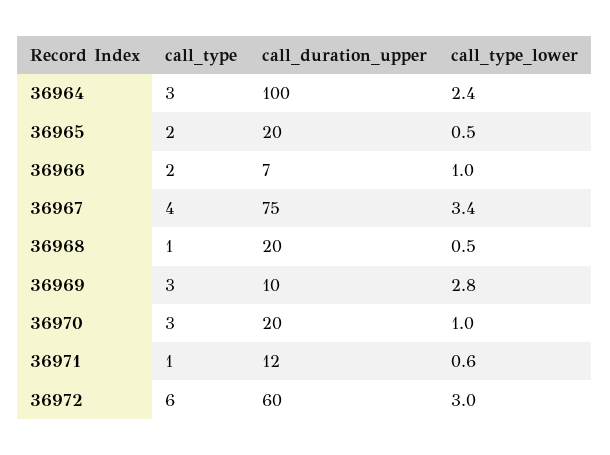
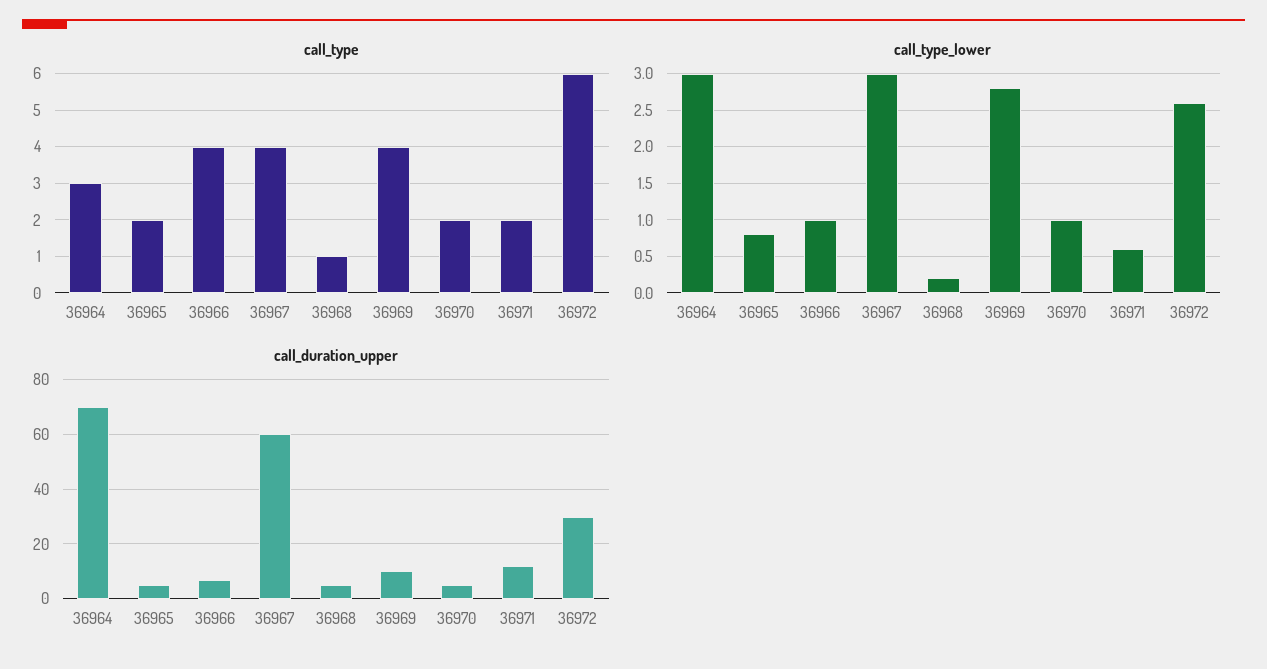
call_duration_upper, 36964: 100 -> 70
call_type_lower, 36964: 2.4 -> 3
call_duration_upper, 36965: 20 -> 5
call_type_lower, 36965: 0.5 -> 0.8
call_type, 36966: 2 -> 4
call_duration_upper, 36967: 75 -> 60
call_type_lower, 36967: 3.4 -> 3
call_duration_upper, 36968: 20 -> 5
call_type_lower, 36968: 0.5 -> 0.2
call_type, 36969: 3 -> 4
call_type, 36970: 3 -> 2
call_duration_upper, 36970: 20 -> 5
call_type, 36971: 1 -> 2
call_duration_upper, 36972: 60 -> 30
call_type_lower, 36972: 3 -> 2.6

